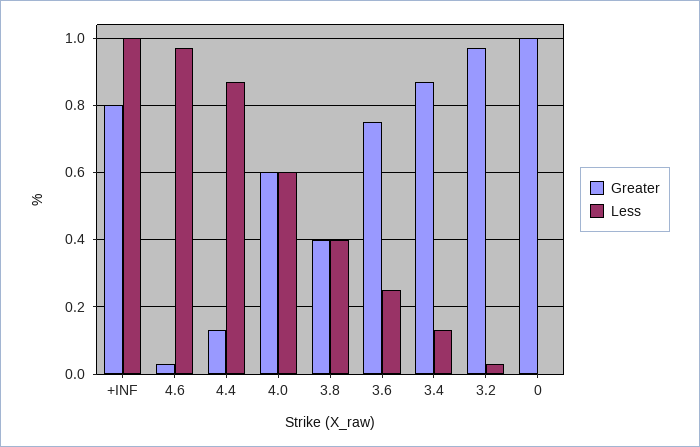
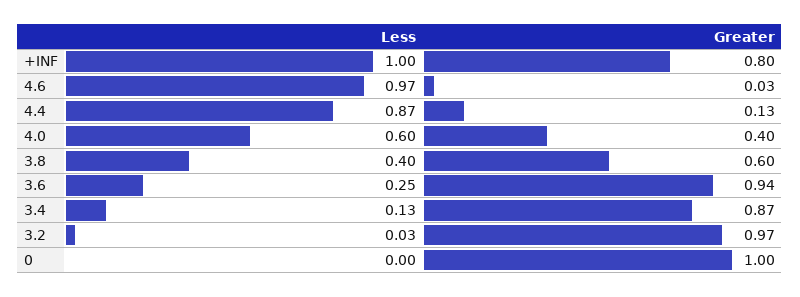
Greater, 4.0: 0.6 -> 0.4
Greater, 3.8: 0.4 -> 0.6
Greater, 3.6: 0.75 -> 0.94

